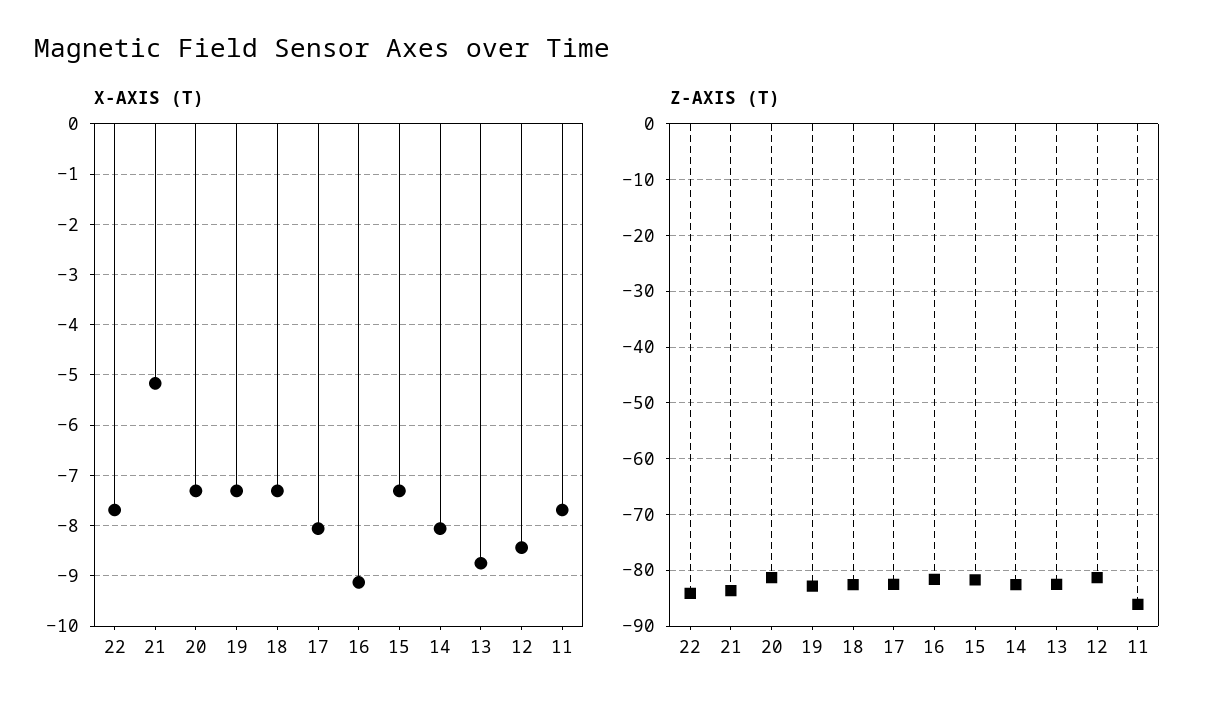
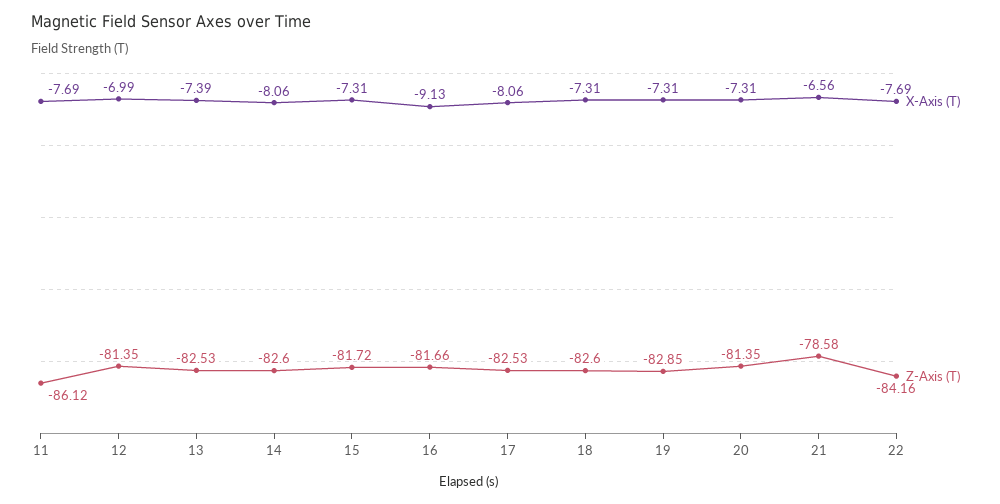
X-AXIS (T), 21: -5.2 -> -6.56
X-AXIS (T), 13: -8.8 -> -7.39
X-AXIS (T), 12: -8.4 -> -6.99
Z-AXIS (T), 21: -84 -> -78.58

